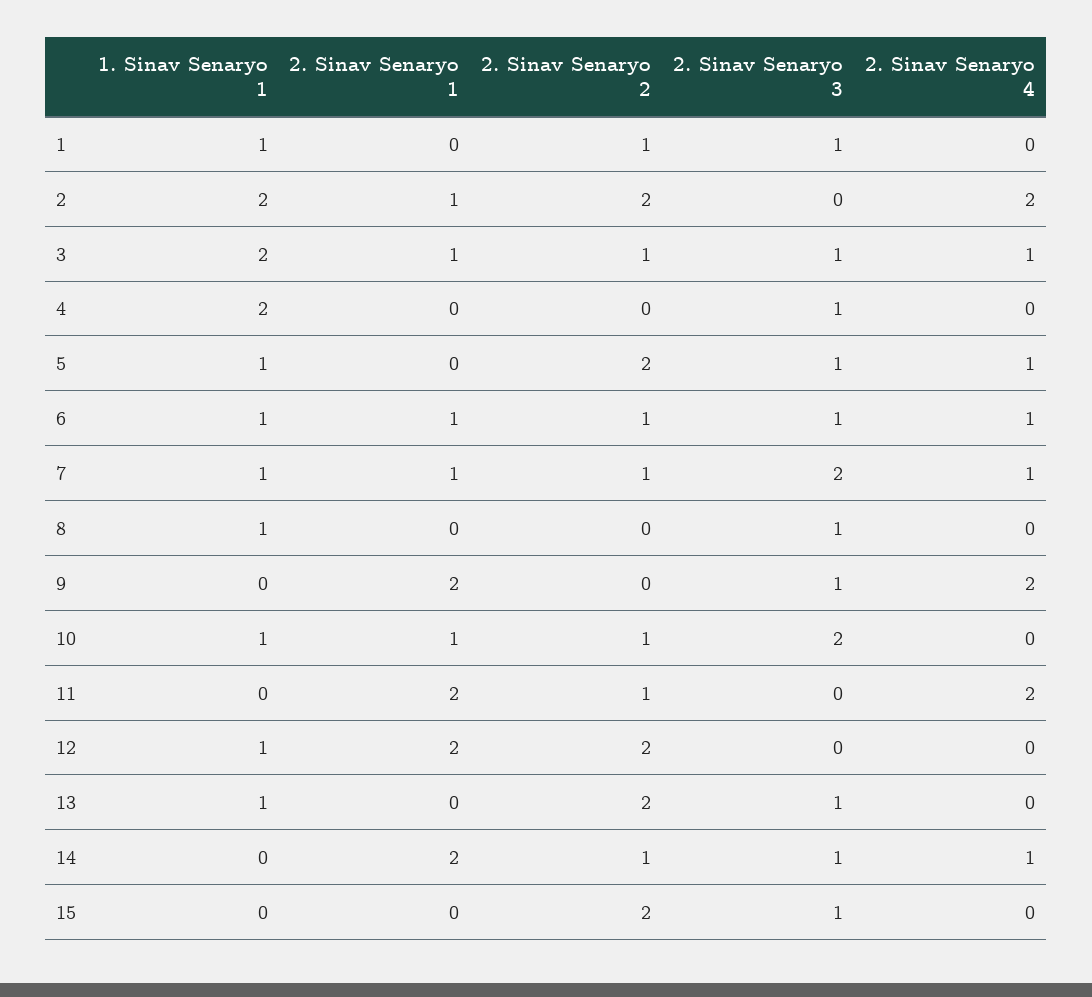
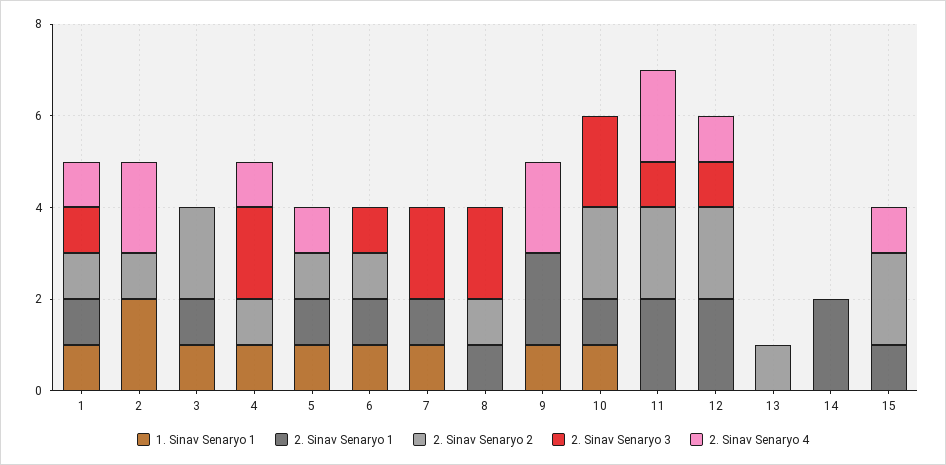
2. Sinav Senaryo 1, 1: 0 -> 1
2. Sinav Senaryo 4, 1: 0 -> 1
2. Sinav Senaryo 1, 2: 1 -> 0
2. Sinav Senaryo 2, 2: 2 -> 1
1. Sinav Senaryo 1, 3: 2 -> 1
2. Sinav Senaryo 2, 3: 1 -> 2
2. Sinav Senaryo 3, 3: 1 -> 0
2. Sinav Senaryo 4, 3: 1 -> 0
1. Sinav Senaryo 1, 4: 2 -> 1
2. Sinav Senaryo 2, 4: 0 -> 1
2. Sinav Senaryo 3, 4: 1 -> 2
2. Sinav Senaryo 4, 4: 0 -> 1
2. Sinav Senaryo 1, 5: 0 -> 1
2. Sinav Senaryo 2, 5: 2 -> 1
2. Sinav Senaryo 3, 5: 1 -> 0
2. Sinav Senaryo 4, 6: 1 -> 0
2. Sinav Senaryo 2, 7: 1 -> 0
2. Sinav Senaryo 4, 7: 1 -> 0
1. Sinav Senaryo 1, 8: 1 -> 0
2. Sinav Senaryo 1, 8: 0 -> 1
2. Sinav Senaryo 2, 8: 0 -> 1
2. Sinav Senaryo 3, 8: 1 -> 2
1. Sinav Senaryo 1, 9: 0 -> 1
2. Sinav Senaryo 3, 9: 1 -> 0
2. Sinav Senaryo 2, 10: 1 -> 2
2. Sinav Senaryo 2, 11: 1 -> 2
2. Sinav Senaryo 3, 11: 0 -> 1
1. Sinav Senaryo 1, 12: 1 -> 0
2. Sinav Senaryo 3, 12: 0 -> 1
2. Sinav Senaryo 4, 12: 0 -> 1
1. Sinav Senaryo 1, 13: 1 -> 0
2. Sinav Senaryo 2, 13: 2 -> 1
2. Sinav Senaryo 3, 13: 1 -> 0
2. Sinav Senaryo 2, 14: 1 -> 0
2. Sinav Senaryo 3, 14: 1 -> 0
2. Sinav Senaryo 4, 14: 1 -> 0
2. Sinav Senaryo 1, 15: 0 -> 1
2. Sinav Senaryo 3, 15: 1 -> 0
2. Sinav Senaryo 4, 15: 0 -> 1

